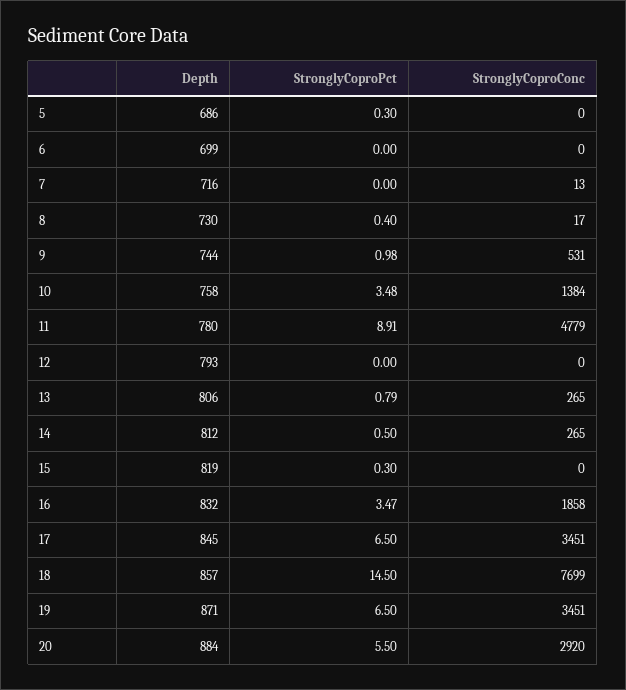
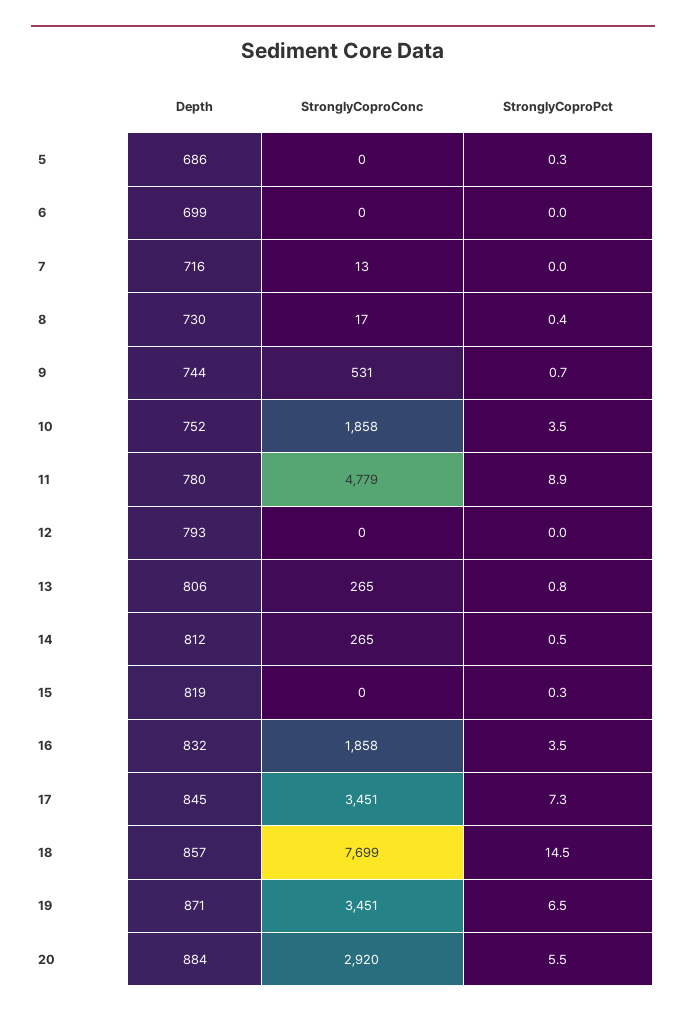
StronglyCoproPct, 9: 0.98 -> 0.7
Depth, 10: 758 -> 752
StronglyCoproConc, 10: 1384 -> 1858
StronglyCoproPct, 17: 6.5 -> 7.3

